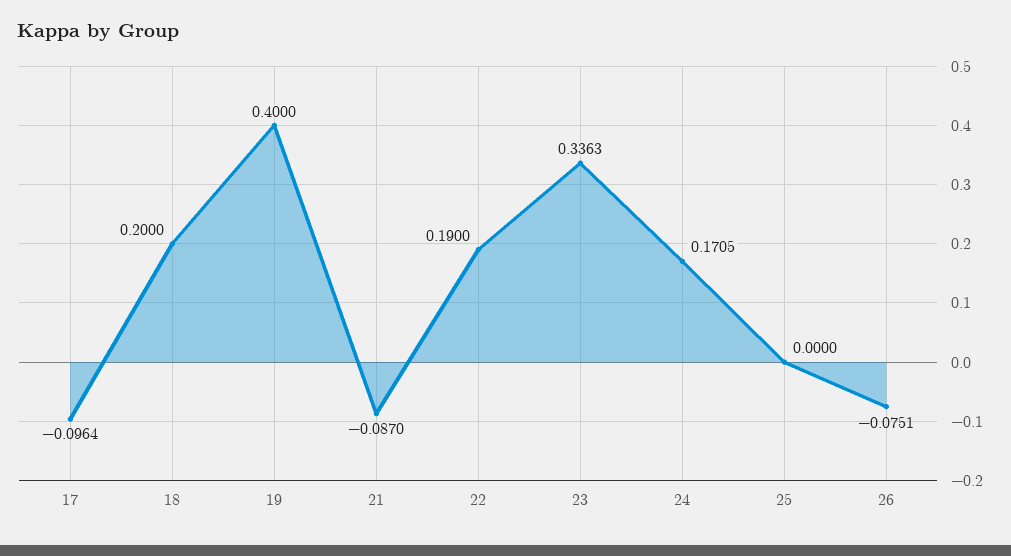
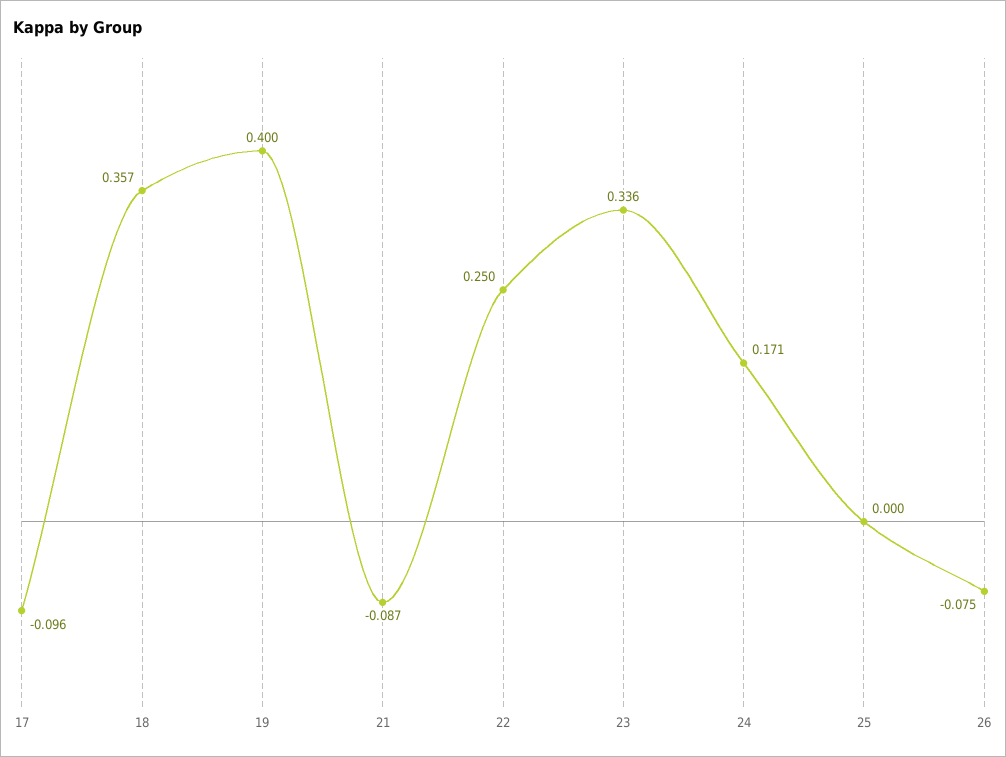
18: 0.2 -> 0.357
22: 0.19 -> 0.25

